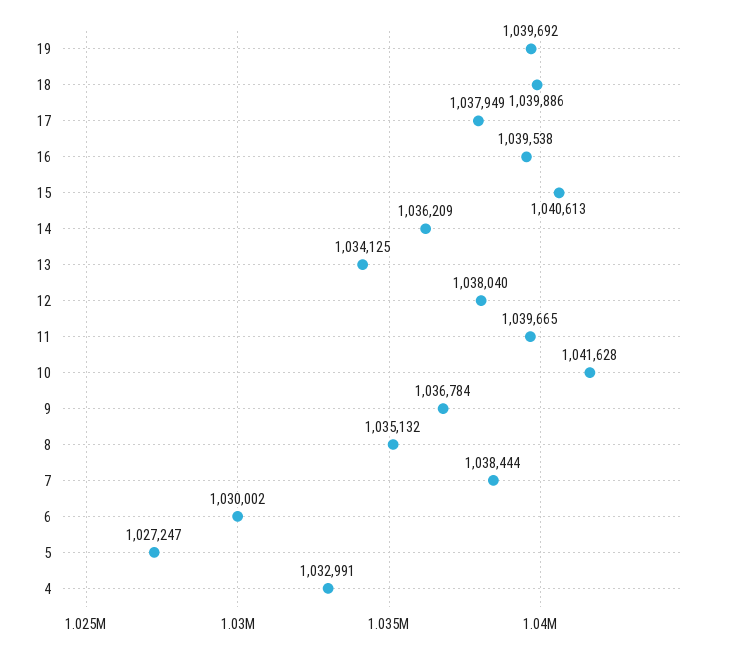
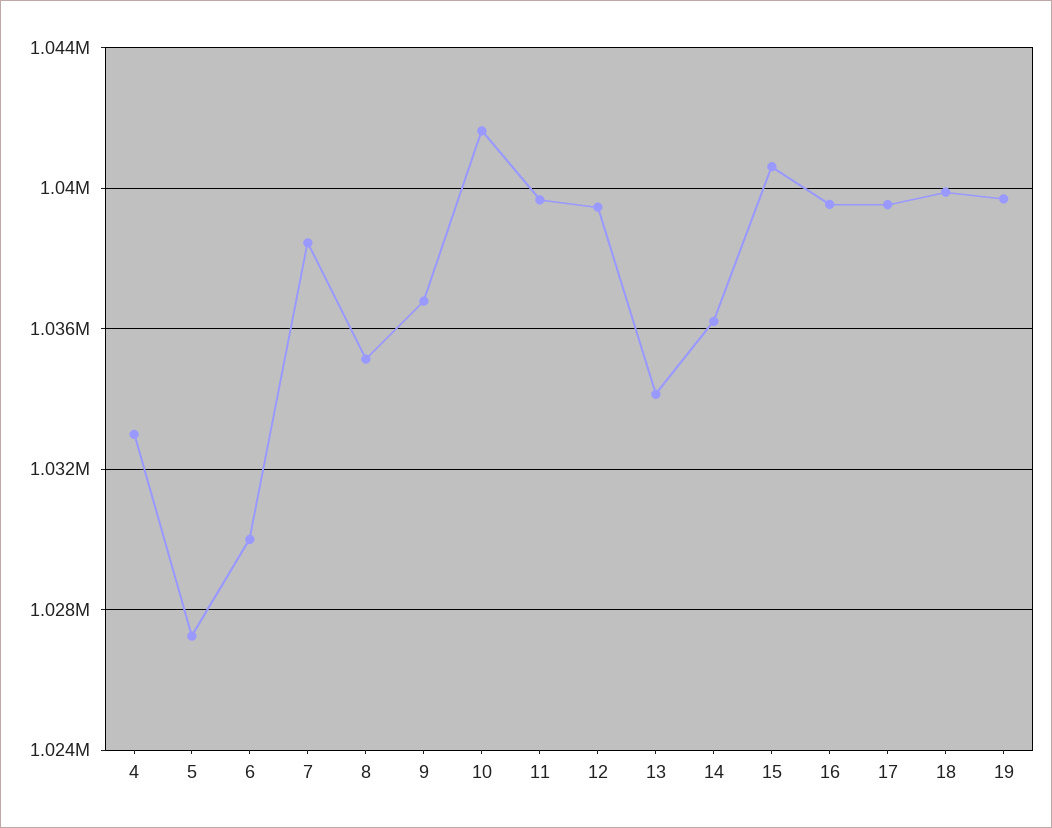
17: 1037949 -> 1039500
12: 1038040 -> 1039500

